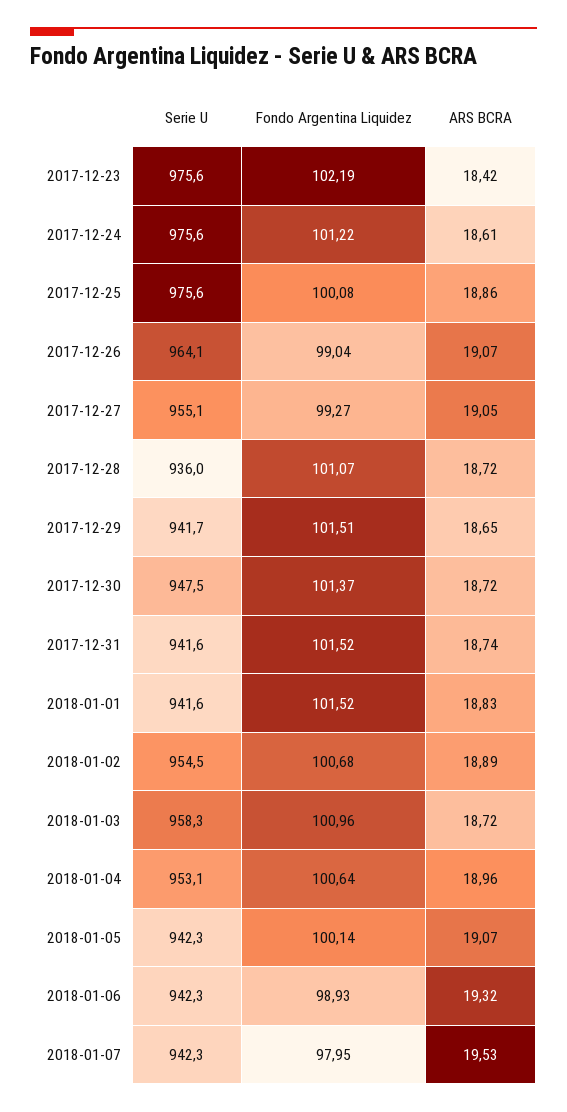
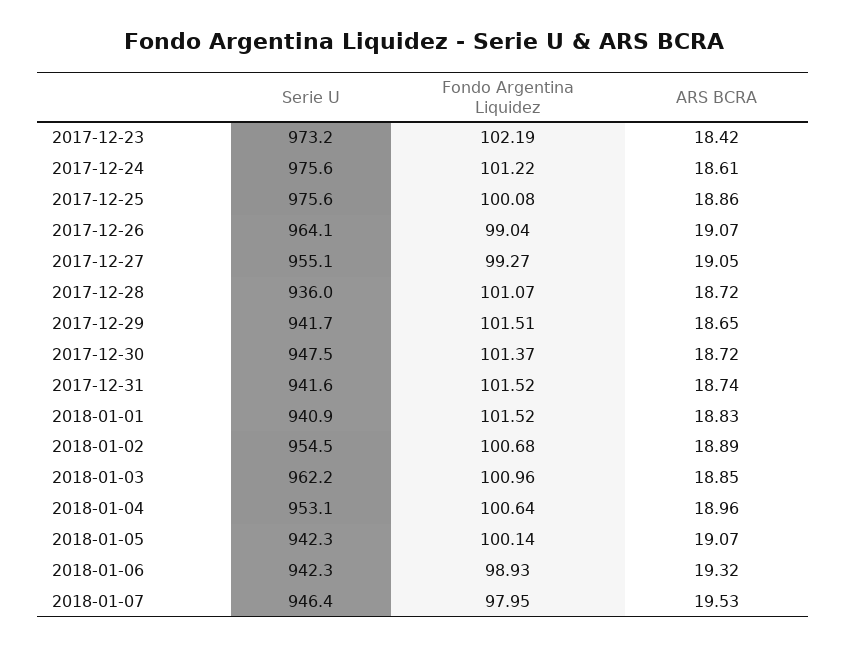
Serie U, 2017-12-23: 975.6 -> 973.2
Serie U, 2018-01-01: 941.6 -> 940.9
Serie U, 2018-01-03: 958.3 -> 962.2
ARS BCRA, 2018-01-03: 18.72 -> 18.85
Serie U, 2018-01-07: 942.3 -> 946.4

